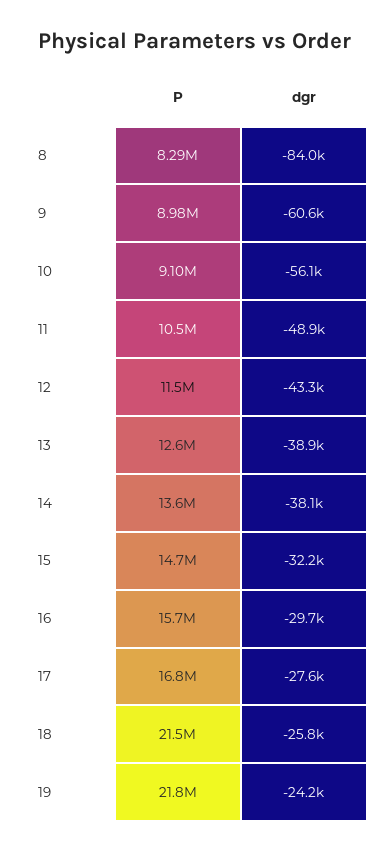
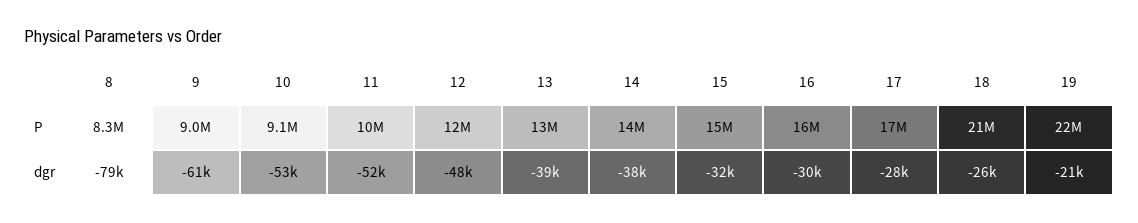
dgr, 8: -84000 -> -79000
dgr, 10: -56100 -> -53000
dgr, 11: -48900 -> -52000
dgr, 12: -43300 -> -48000
dgr, 19: -24200 -> -21000

